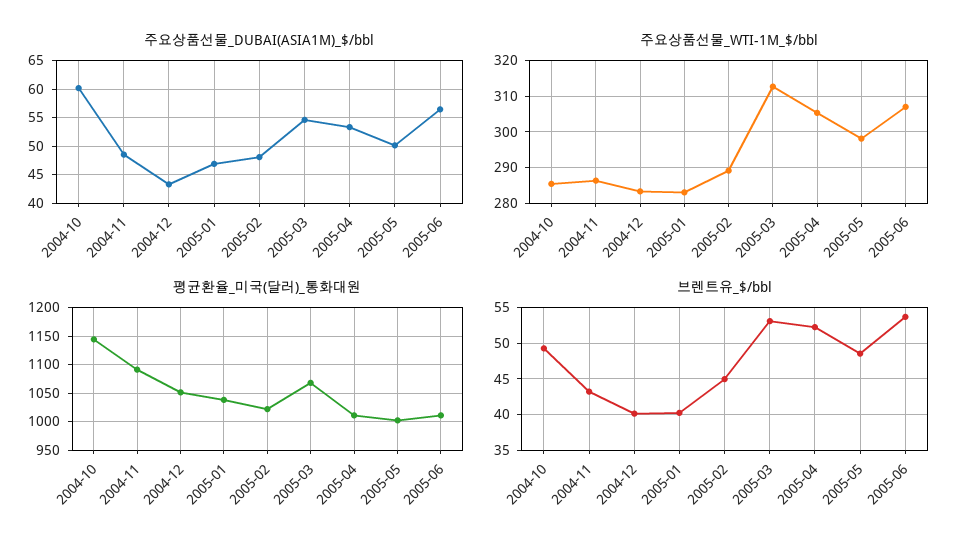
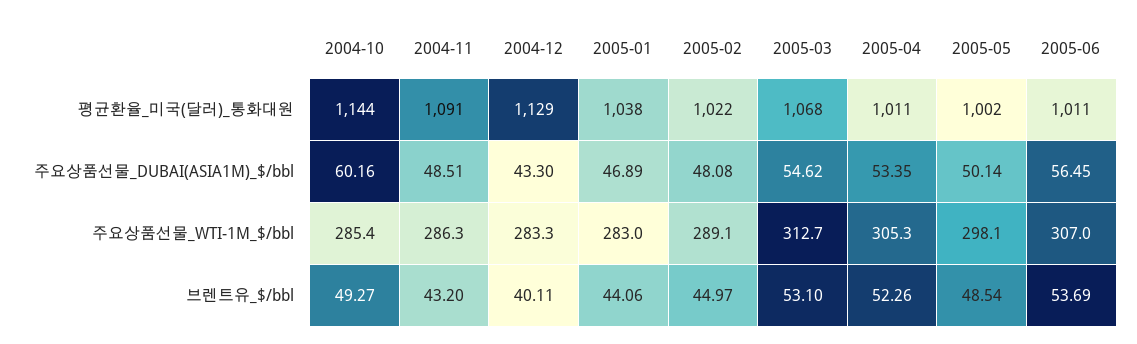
평균환율_미국(달러)_통화대원, 2004-12: 1050 -> 1129
브렌트유_$/bbl, 2005-01: 40 -> 44.06

